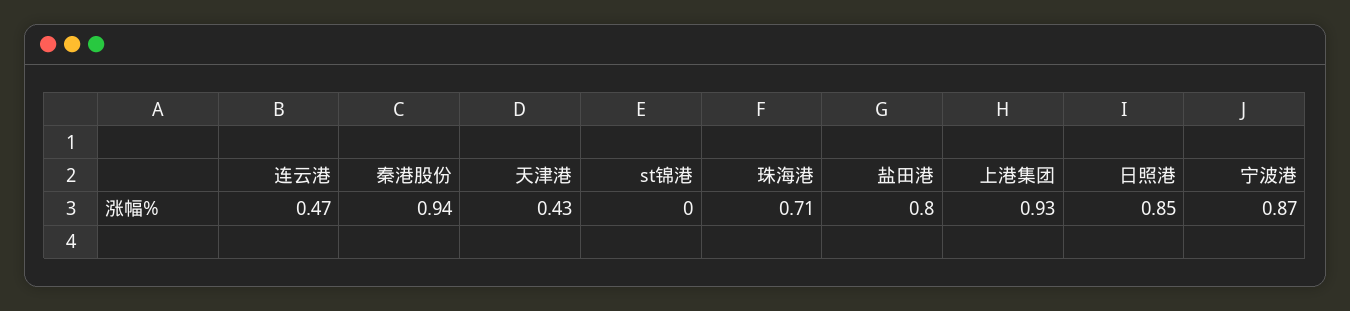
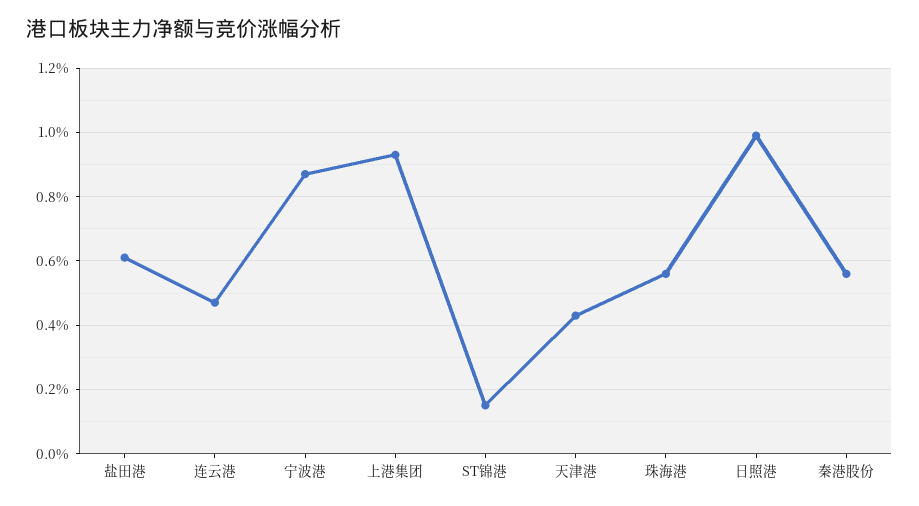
秦港股份: 0.94 -> 0.55
st锦港: 0 -> 0.15
珠海港: 0.71 -> 0.55
盐田港: 0.8 -> 0.6
日照港: 0.85 -> 1

